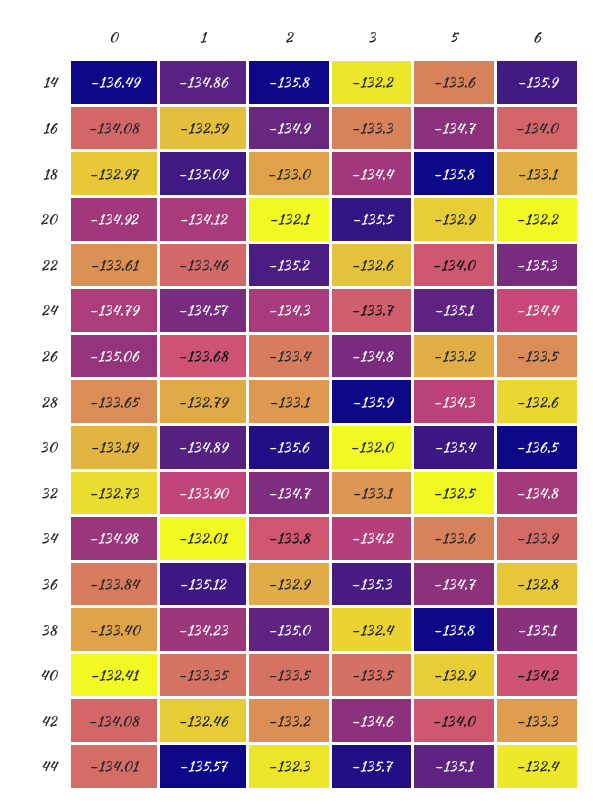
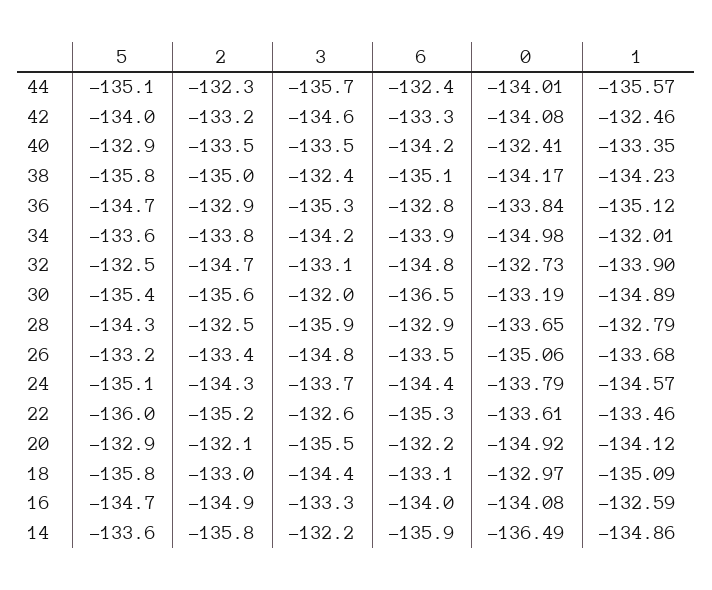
5, 22: -134 -> -136
0, 24: -134.79 -> -133.79
2, 28: -133.1 -> -132.5
6, 28: -132.6 -> -132.9
0, 38: -133.4 -> -134.17

